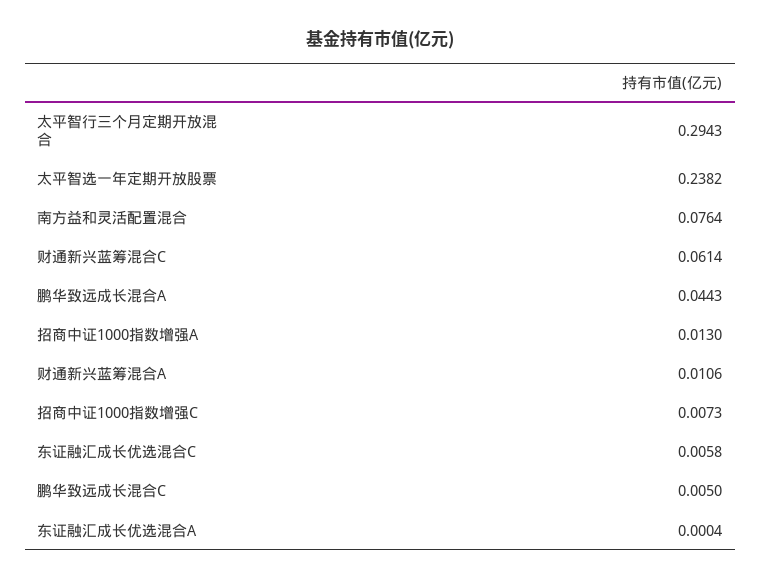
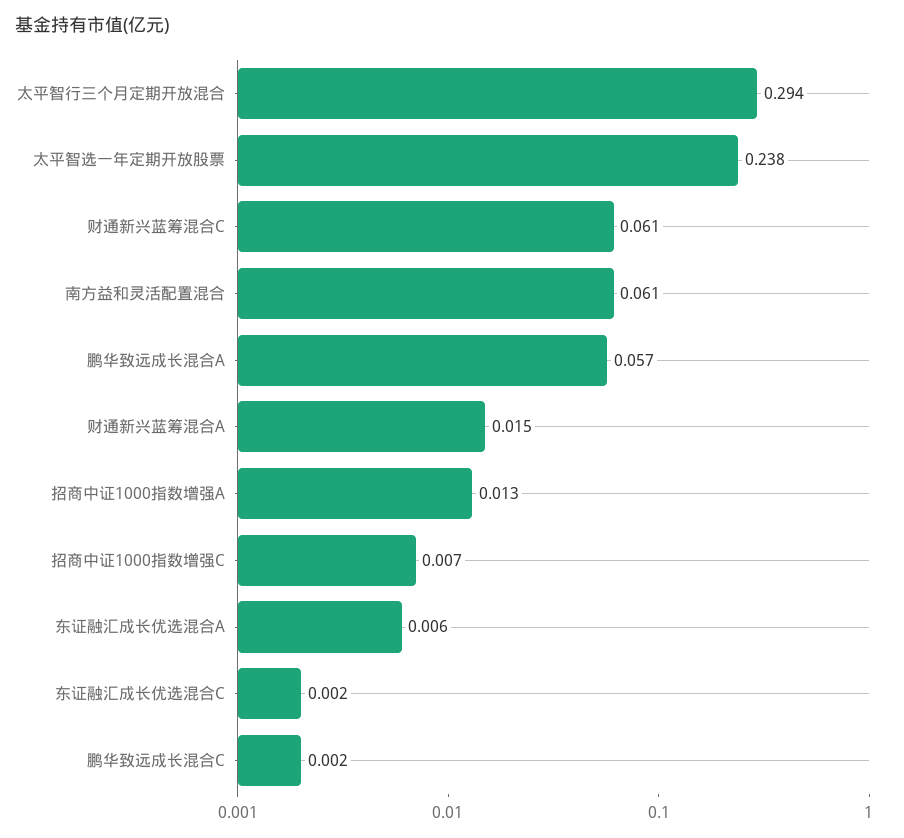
南方益和灵活配置混合: 0.0764 -> 0.061
鹏华致远成长混合A: 0.0443 -> 0.057
财通新兴蓝筹混合A: 0.0106 -> 0.015
东证融汇成长优选混合C: 0.0058 -> 0.002
鹏华致远成长混合C: 0.005 -> 0.002
东证融汇成长优选混合A: 0.0004 -> 0.006

